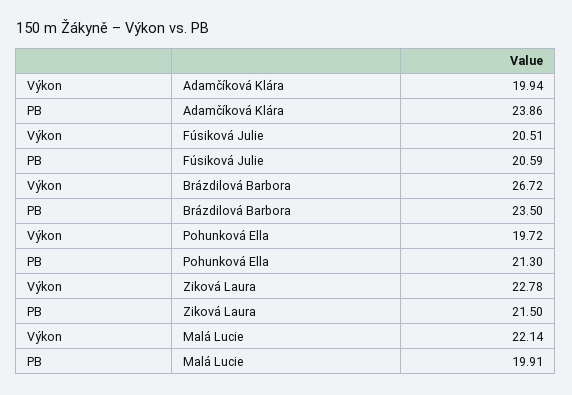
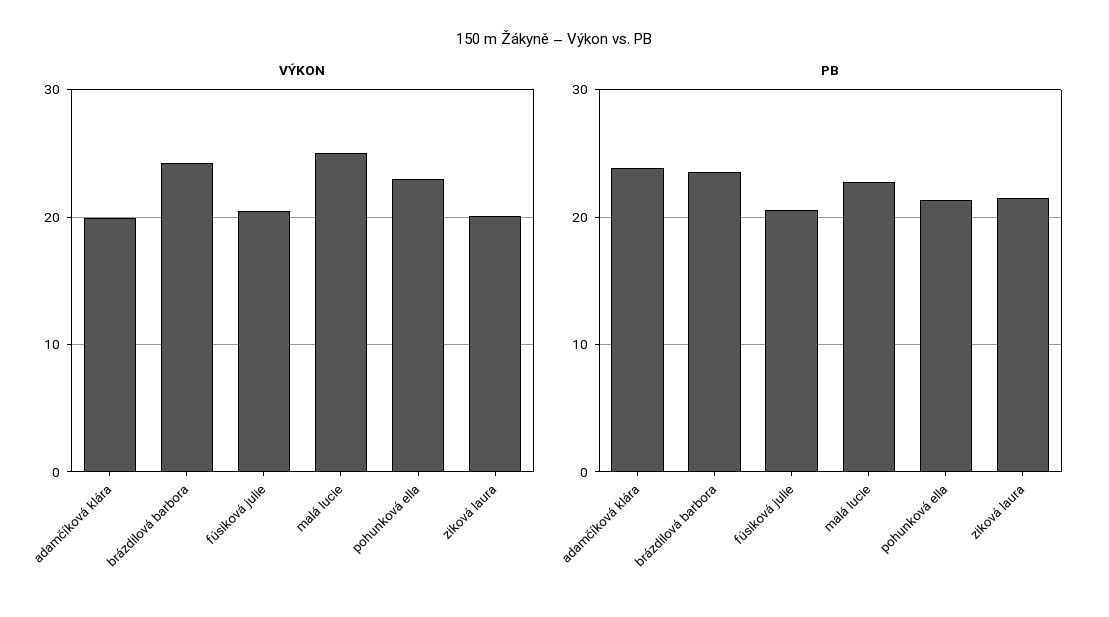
Výkon, Brázdilová Barbora: 26.72 -> 24
Výkon, Pohunková Ella: 19.72 -> 23
Výkon, Ziková Laura: 22.78 -> 20
Výkon, Malá Lucie: 22.14 -> 25
PB, Malá Lucie: 19.91 -> 23

